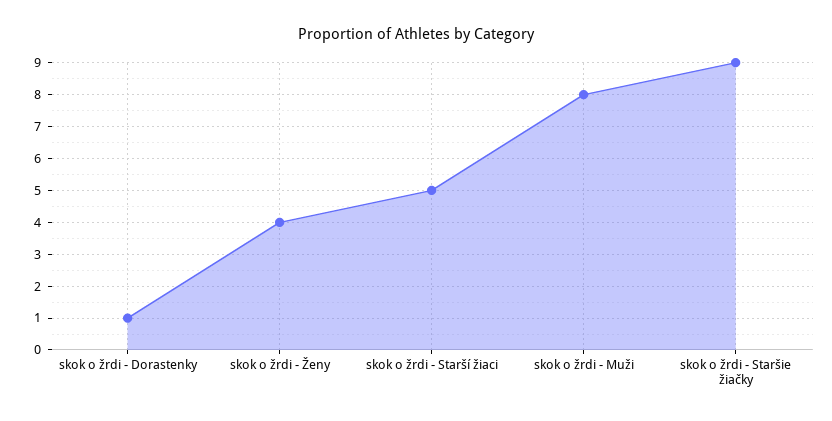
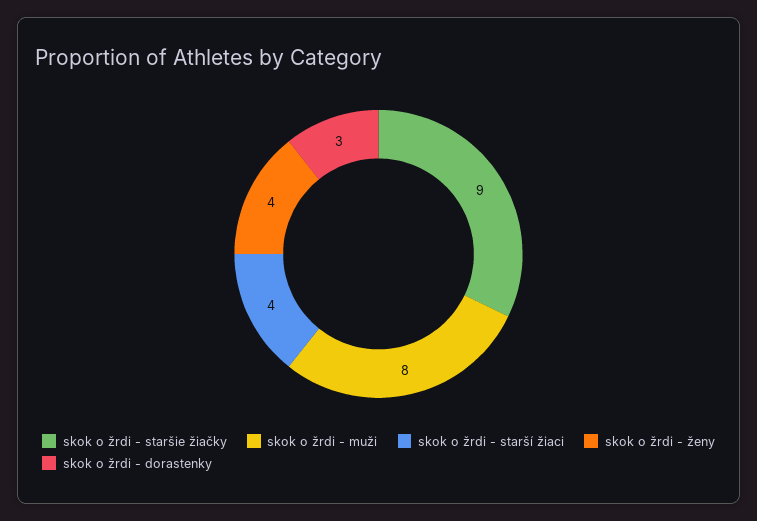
skok o žrdi - Dorastenky: 1 -> 3
skok o žrdi - Starší žiaci: 5 -> 4

